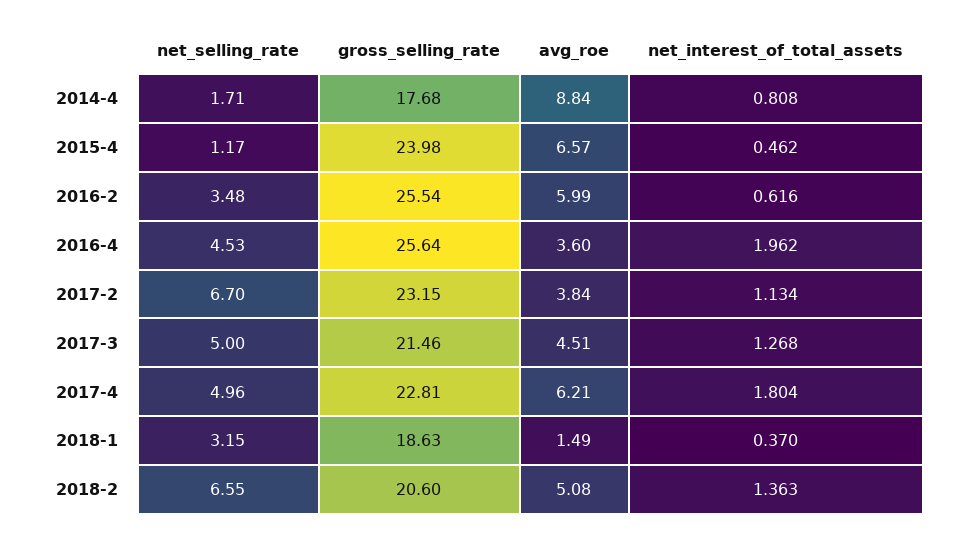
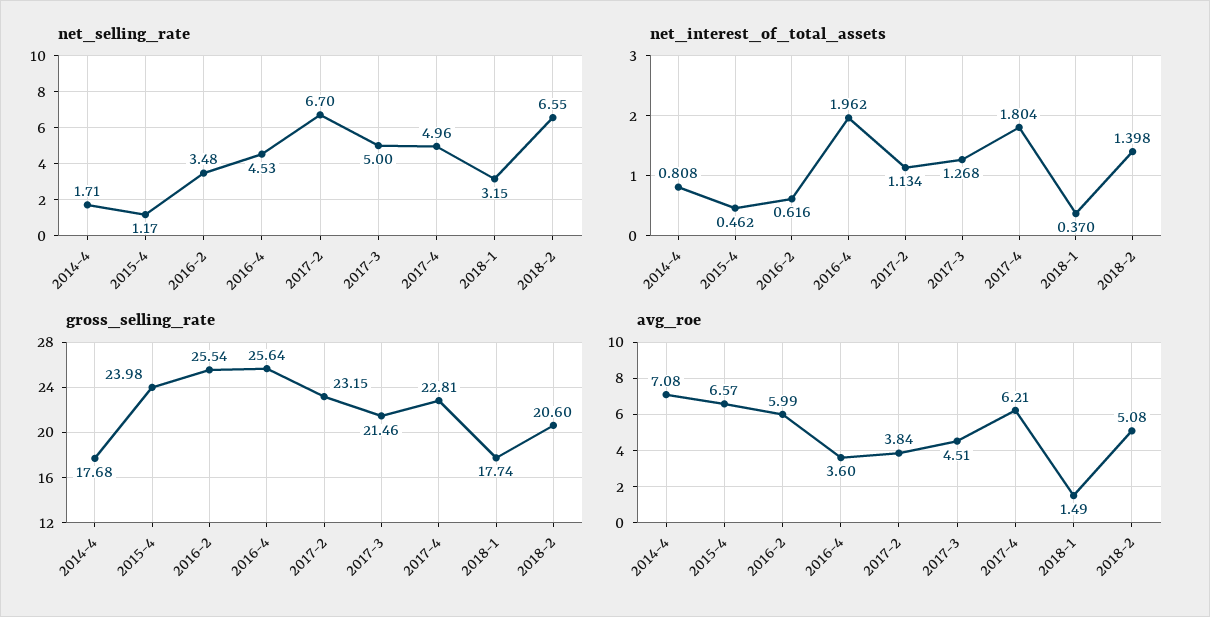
avg_roe, 2014-4: 8.84 -> 7.08
gross_selling_rate, 2018-1: 18.63 -> 17.74
net_interest_of_total_assets, 2018-2: 1.363 -> 1.398

